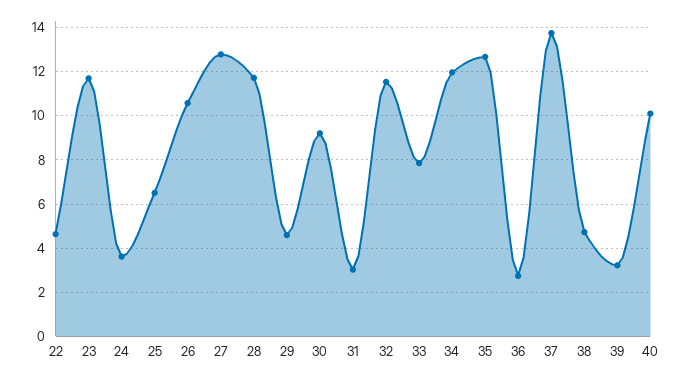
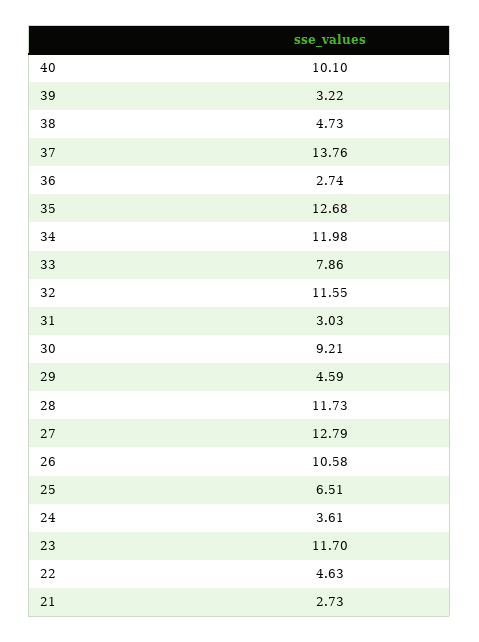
21: none -> 2.73

